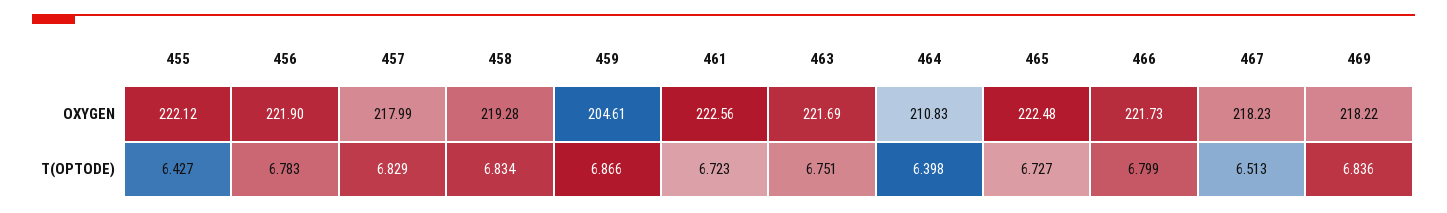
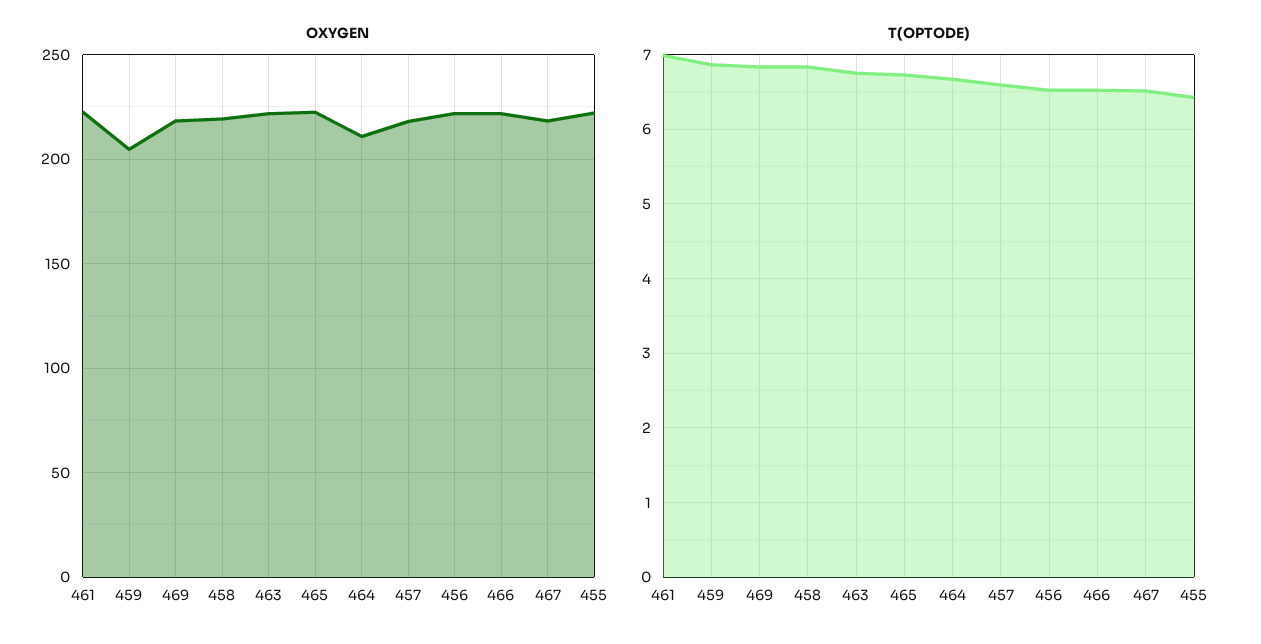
T(OPTODE), 456: 6.783 -> 6.5
T(OPTODE), 457: 6.829 -> 6.6
T(OPTODE), 461: 6.723 -> 7
T(OPTODE), 464: 6.398 -> 6.7
T(OPTODE), 466: 6.799 -> 6.5

